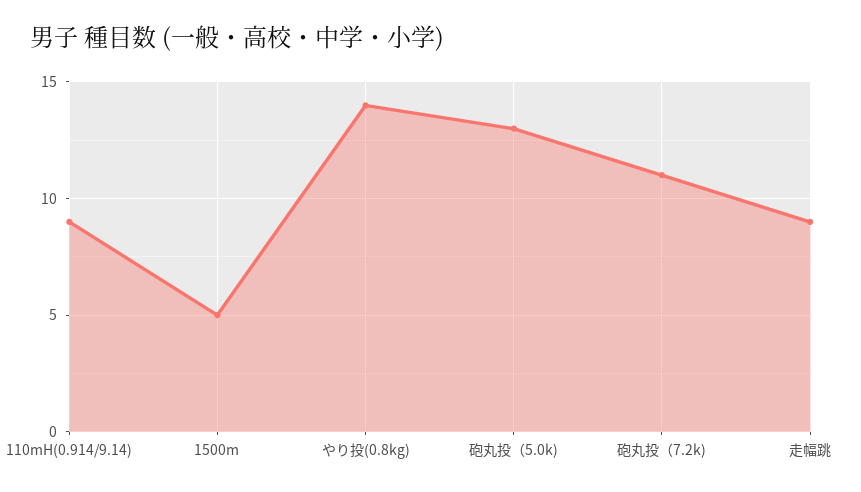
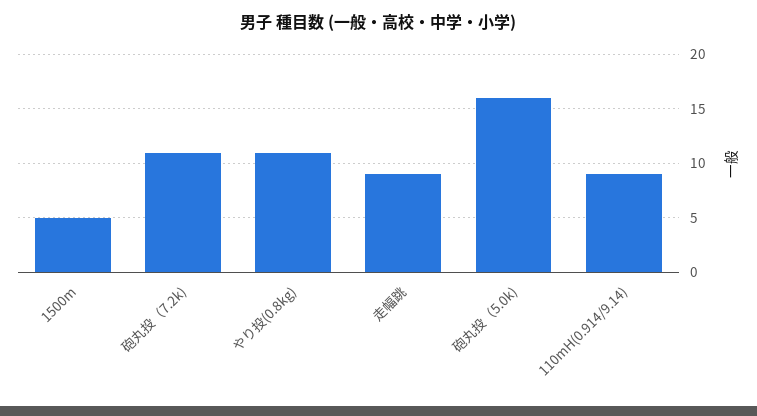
やり投(0.8kg): 14 -> 11
砲丸投（5.0k): 13 -> 16

